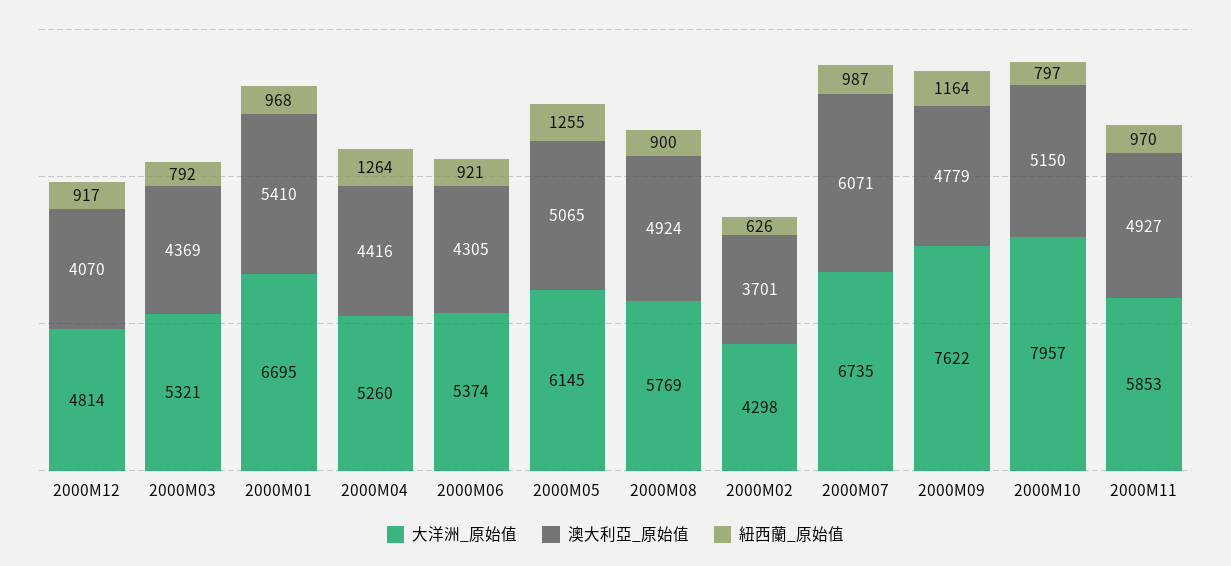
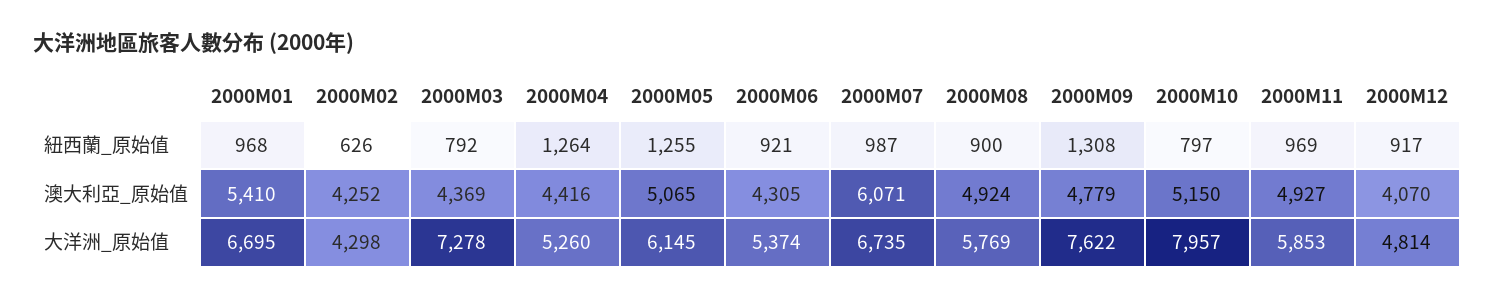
大洋洲_原始值, 2000M03: 5321 -> 7278
澳大利亞_原始值, 2000M02: 3701 -> 4252
紐西蘭_原始值, 2000M09: 1164 -> 1308
紐西蘭_原始值, 2000M11: 970 -> 969

